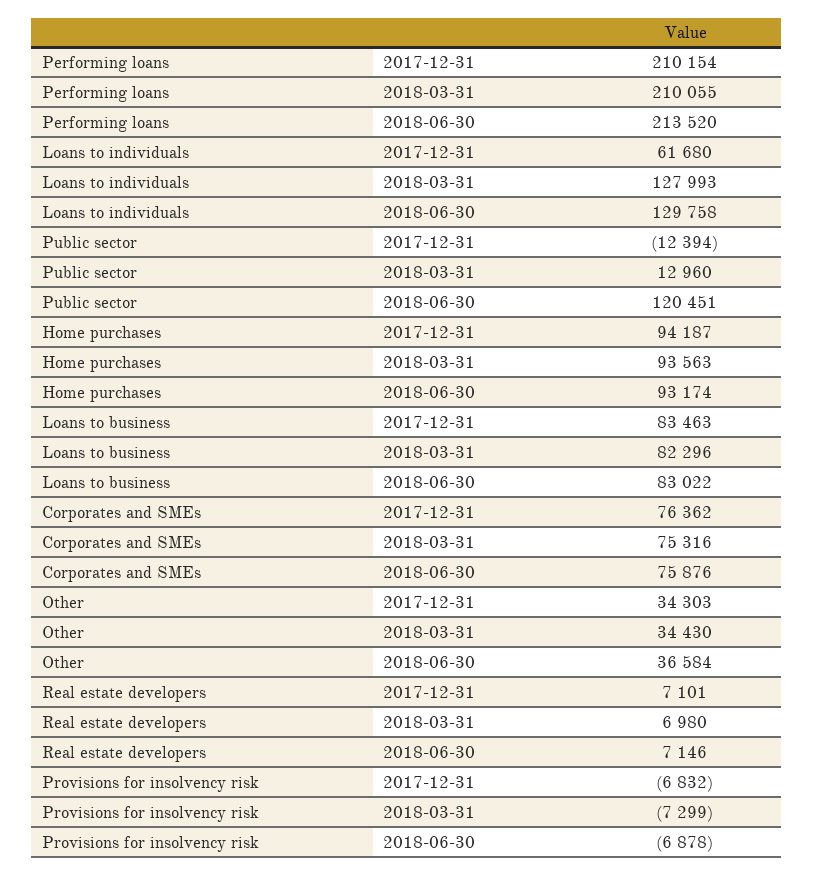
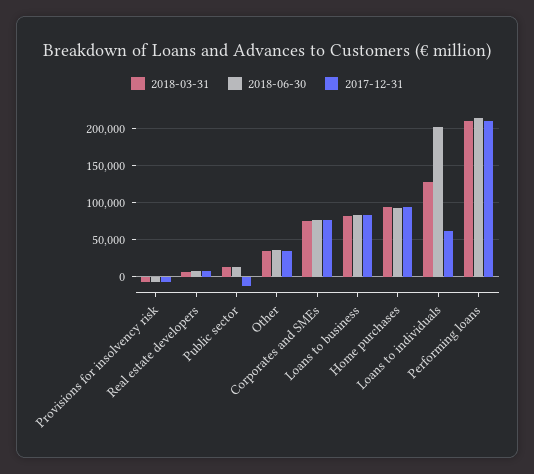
2018-06-30, Loans to individuals: 129758 -> 200000
2018-06-30, Public sector: 120451 -> 10000

